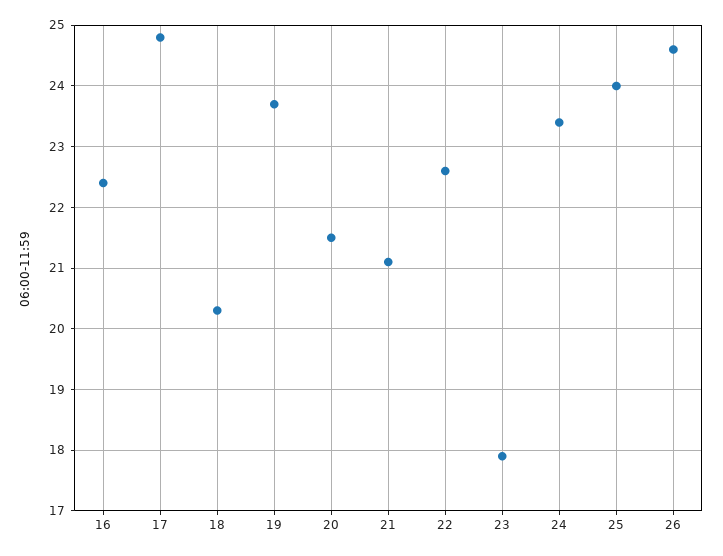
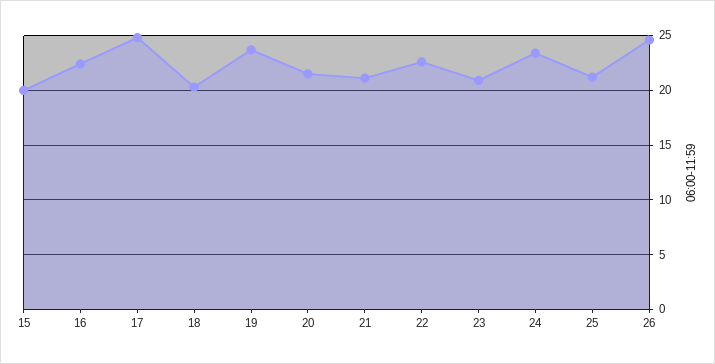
23: 17.9 -> 21
25: 24 -> 21
15: none -> 20

